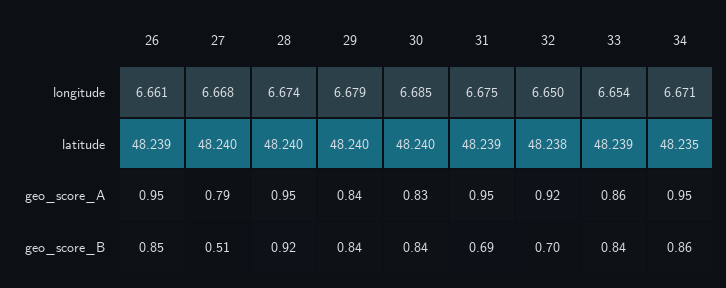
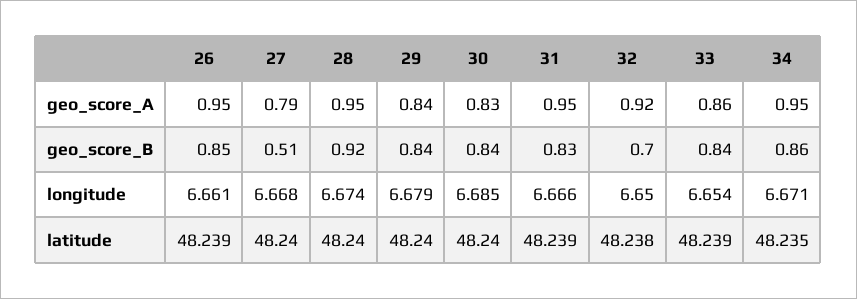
31, longitude: 6.675 -> 6.666
31, geo_score_B: 0.69 -> 0.83

